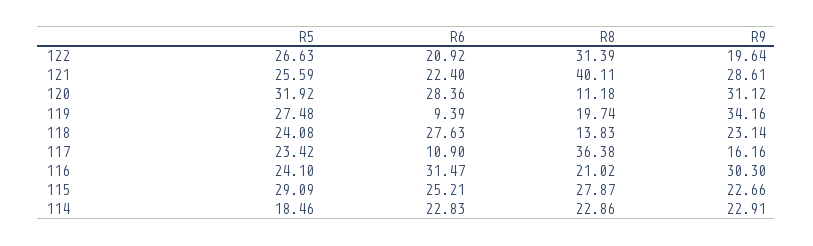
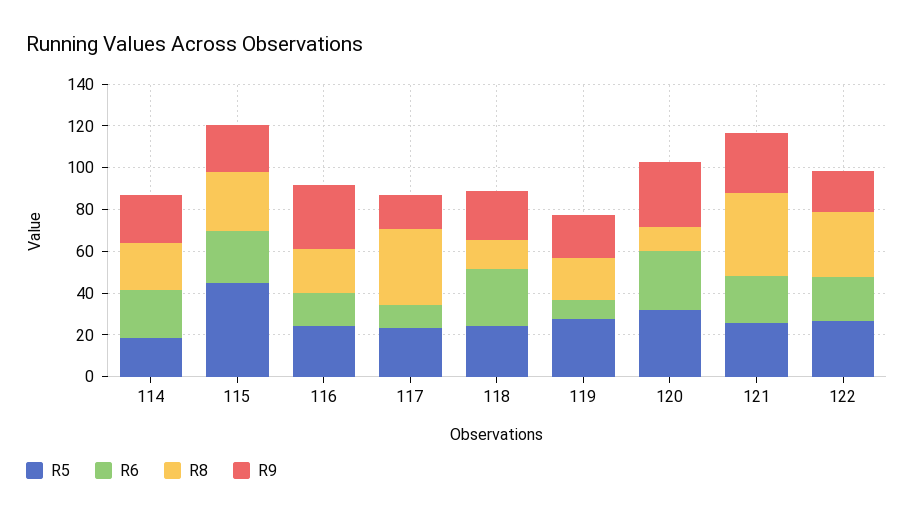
R9, 119: 34.16 -> 20
R6, 116: 31.47 -> 15
R5, 115: 29.09 -> 45

